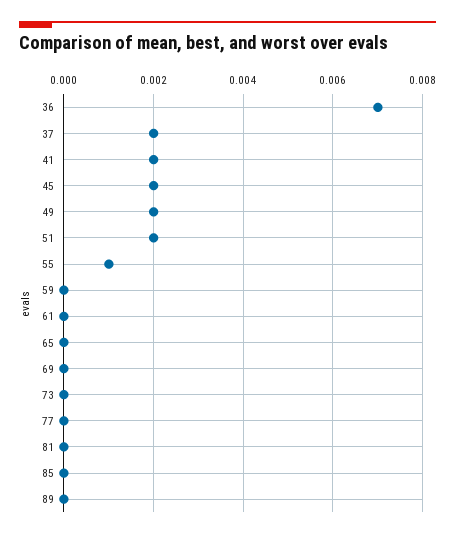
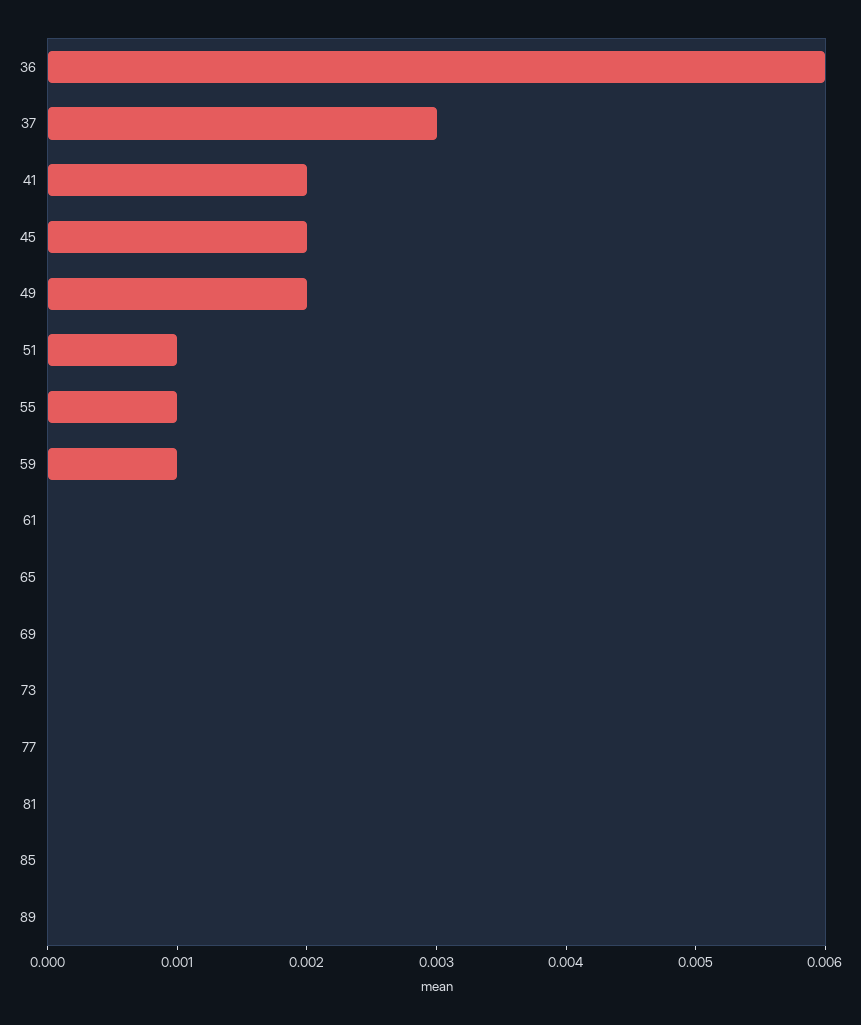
36: 0.007 -> 0.006
37: 0.002 -> 0.003
51: 0.002 -> 0.001
59: 0 -> 0.001

